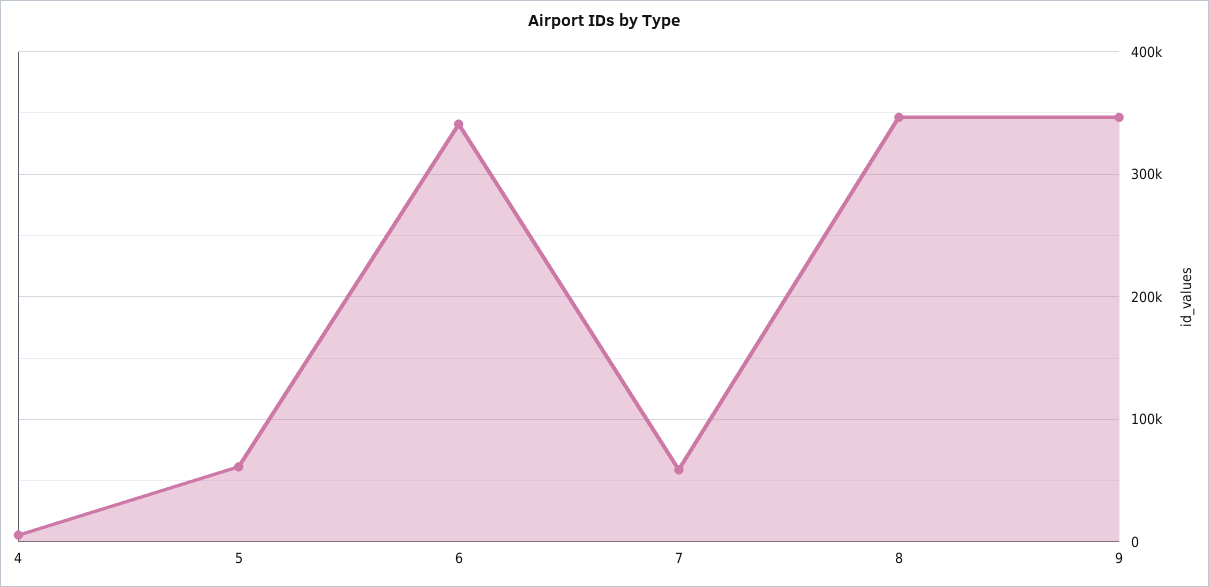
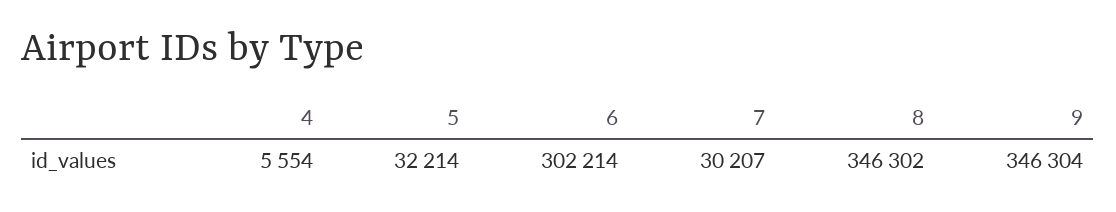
5: 60000 -> 32214
6: 340000 -> 302214
7: 60000 -> 30207

